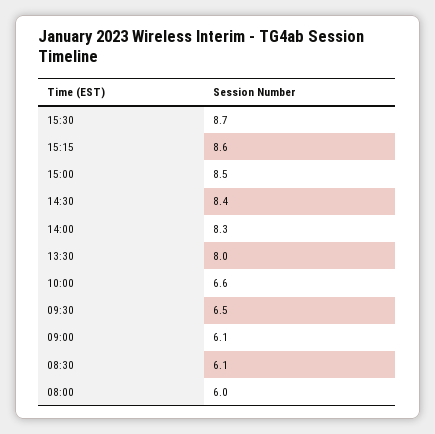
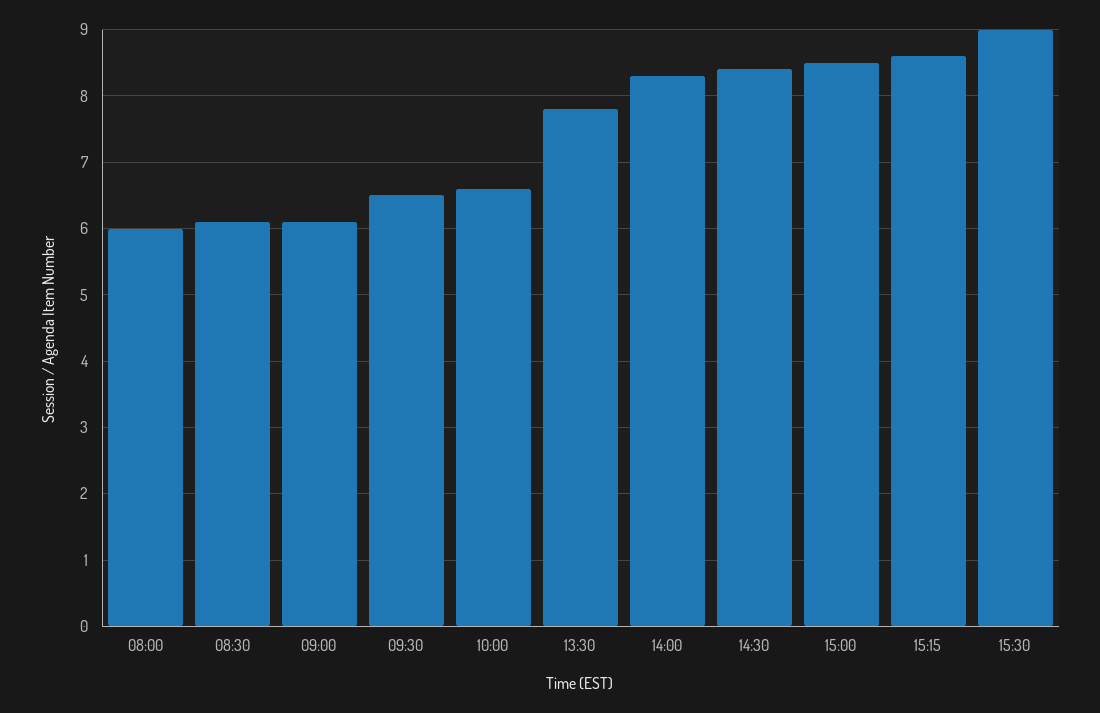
15:30: 8.7 -> 9
13:30: 8 -> 7.8

